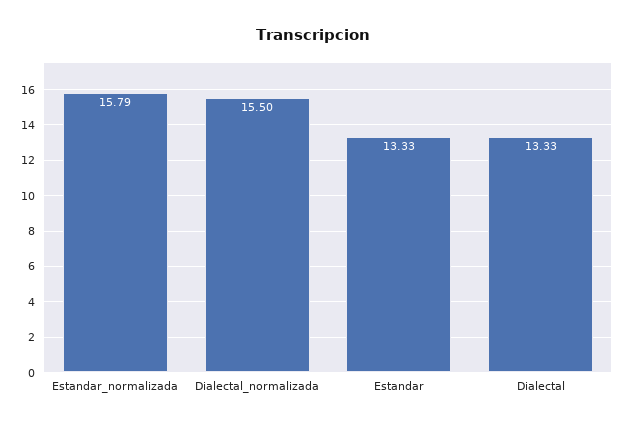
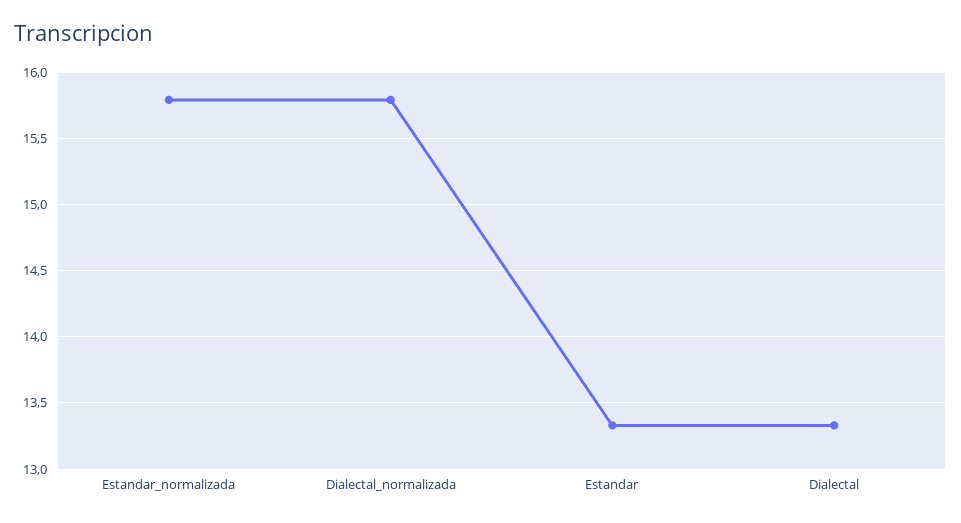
Dialectal_normalizada: 15.5 -> 15.8

